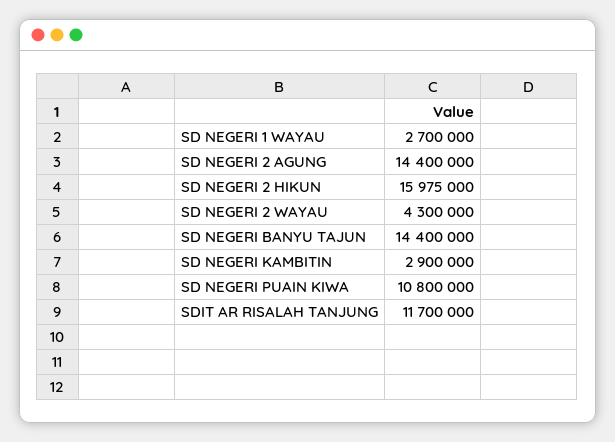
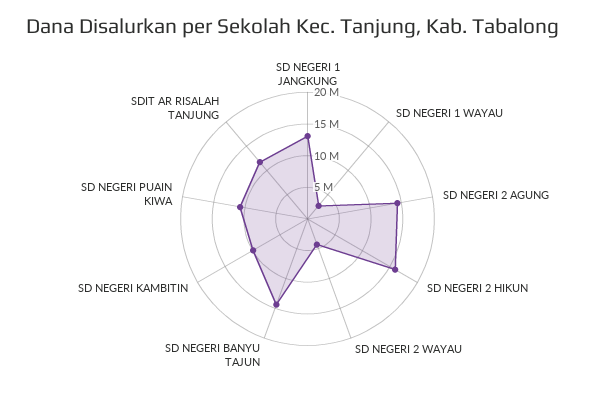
SD NEGERI KAMBITIN: 2900000 -> 10000000
SD NEGERI 1 JANGKUNG: none -> 12500000

